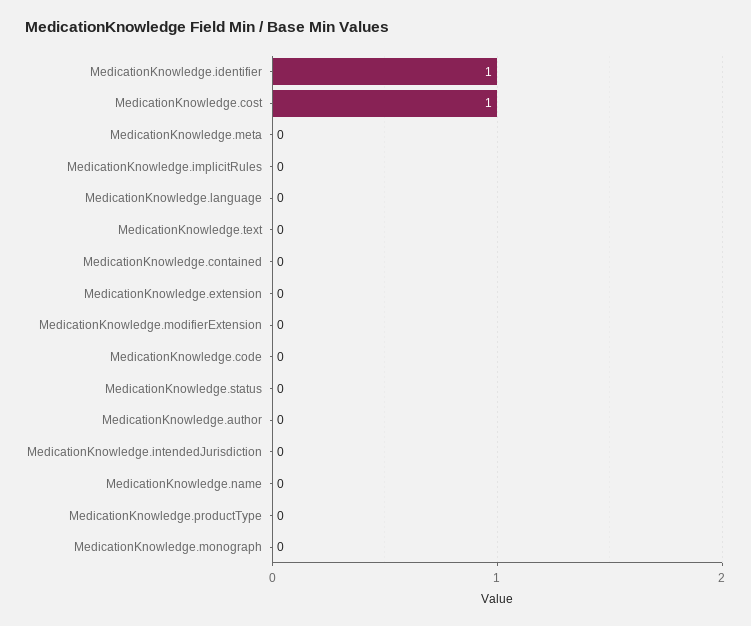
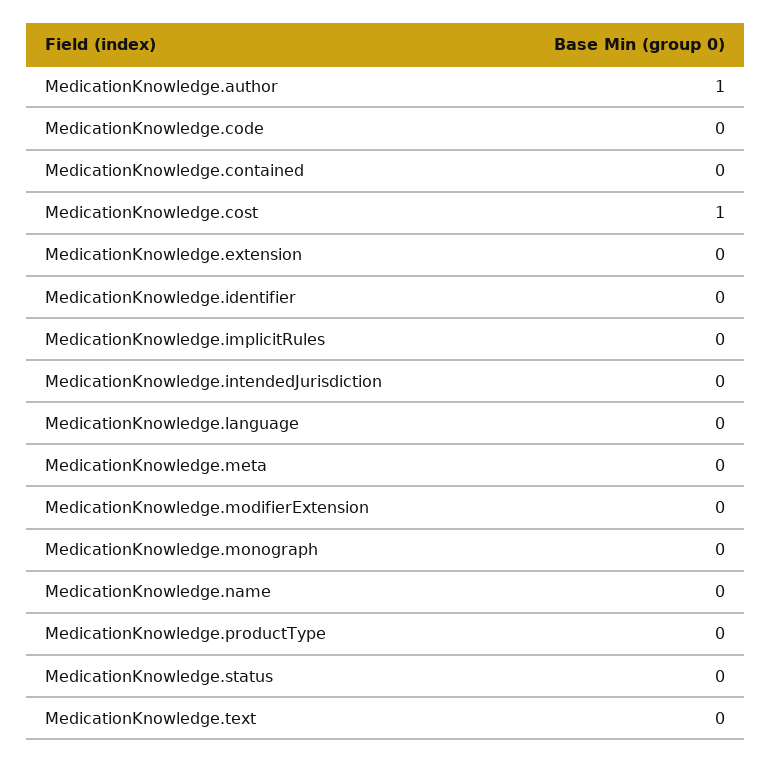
MedicationKnowledge.identifier: 1 -> 0
MedicationKnowledge.author: 0 -> 1

